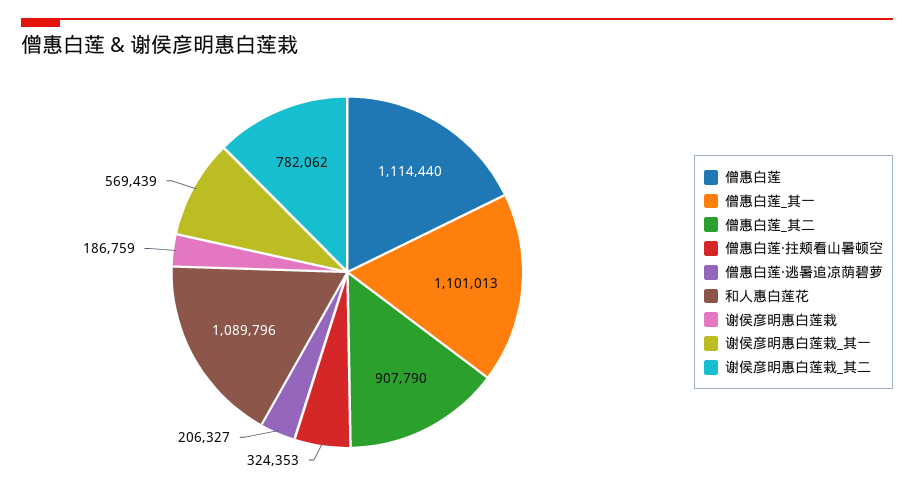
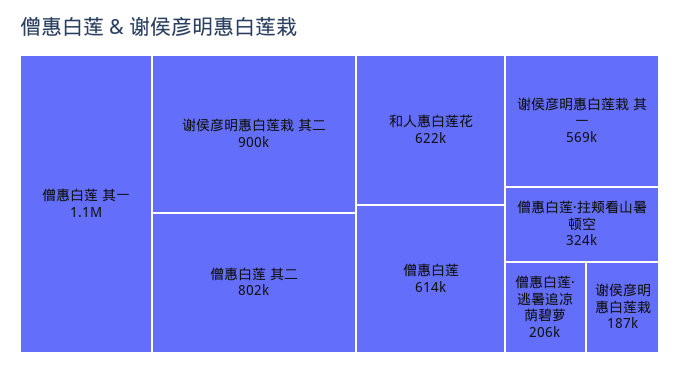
僧惠白莲: 1114440 -> 614000
僧惠白莲_其二: 907790 -> 802000
和人惠白莲花: 1089796 -> 622000
谢侯彦明惠白莲栽_其二: 782062 -> 900000

